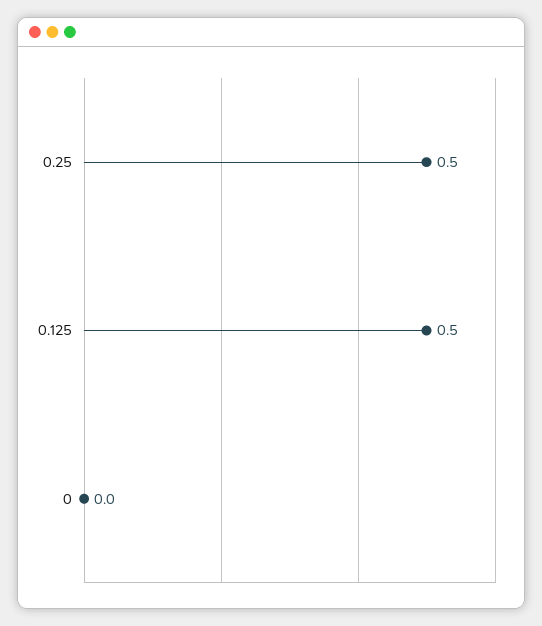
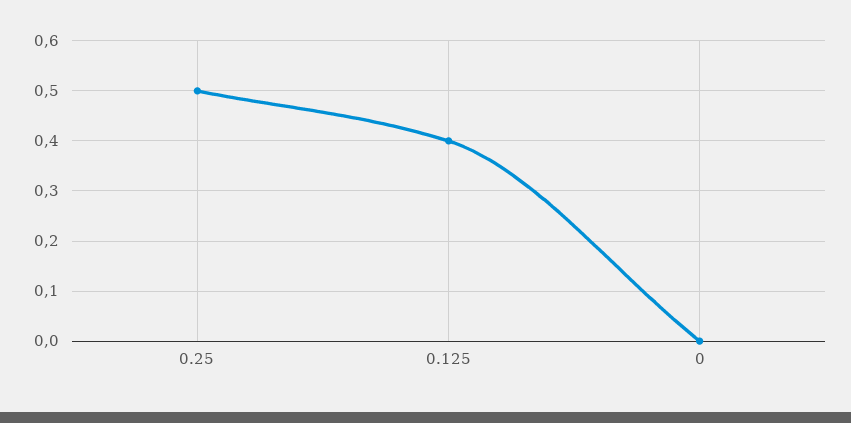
0.125: 0.5 -> 0.4

